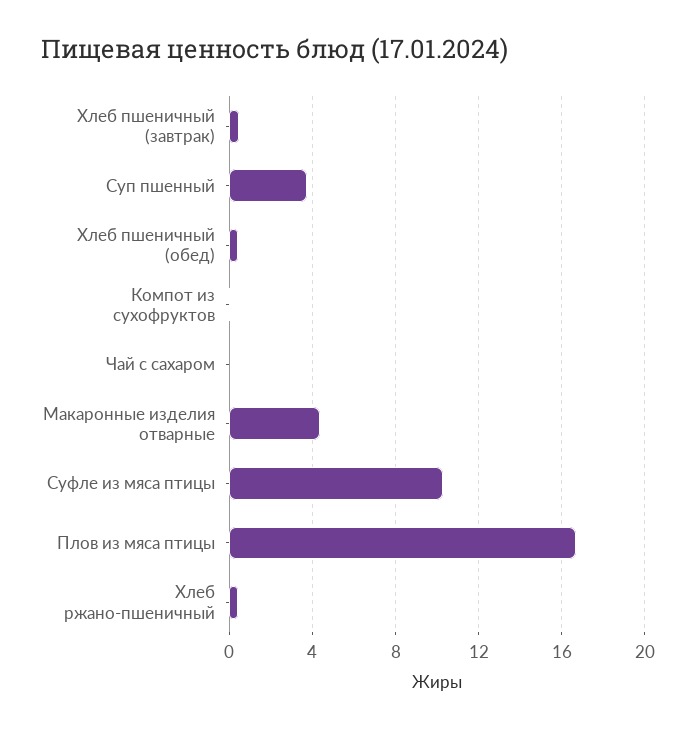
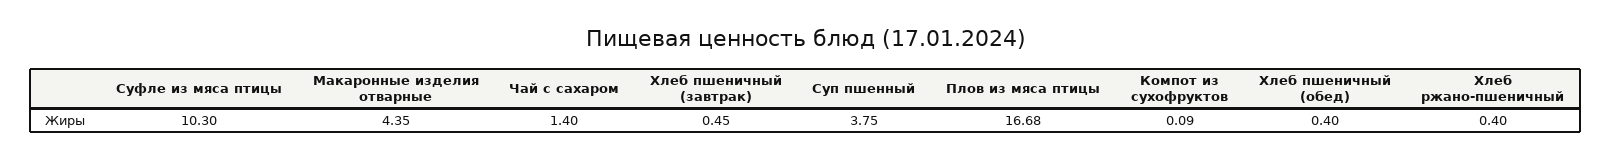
Чай с сахаром: 0 -> 1.4

